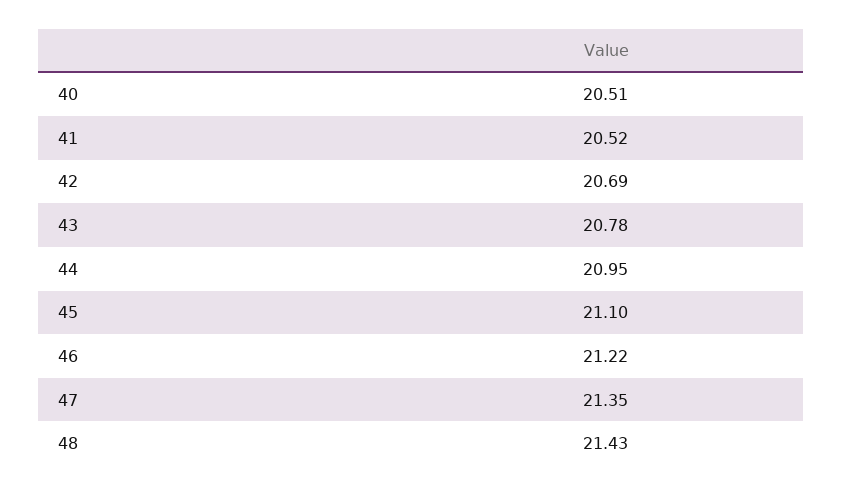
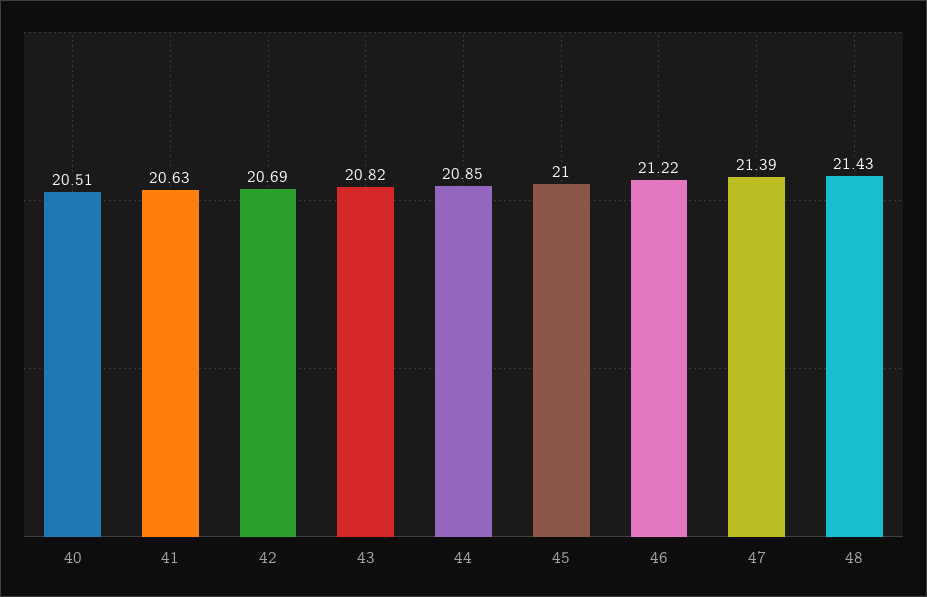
41: 20.52 -> 20.63
43: 20.78 -> 20.82
44: 20.95 -> 20.85
45: 21.1 -> 21
47: 21.35 -> 21.39

